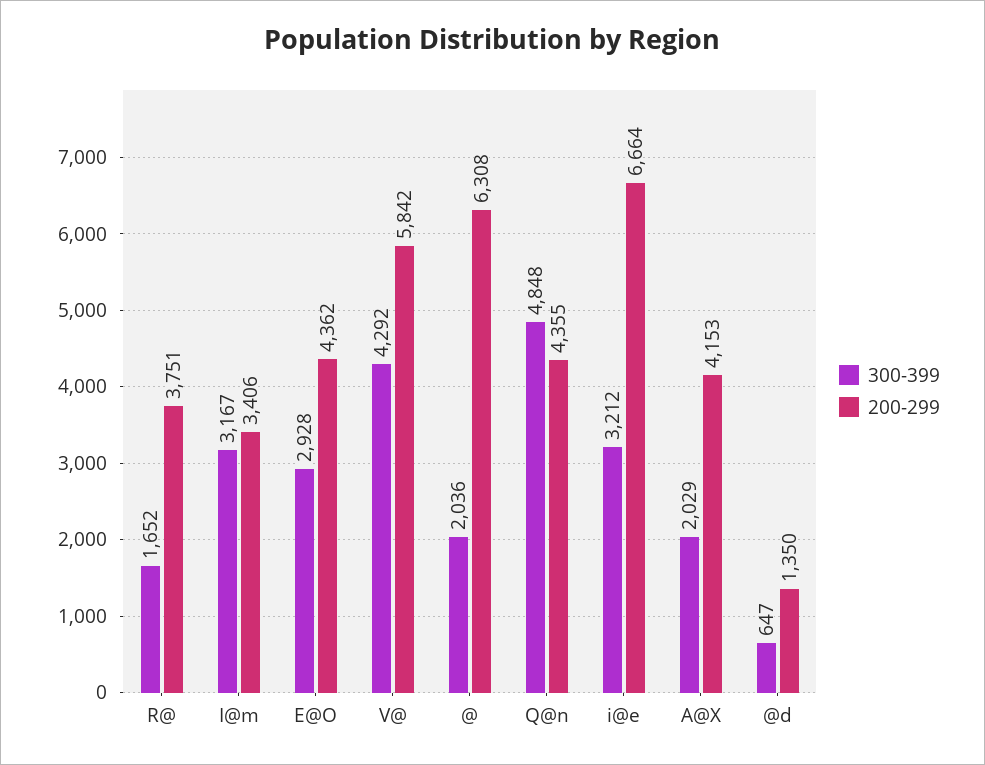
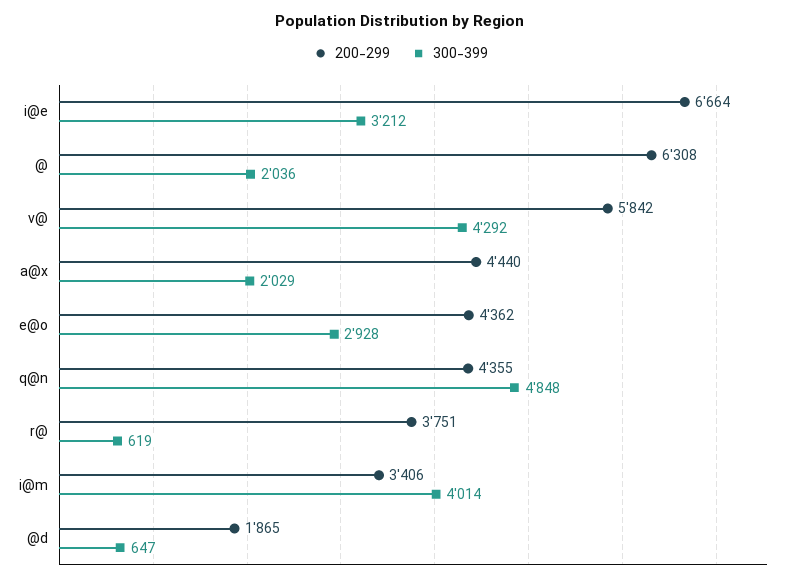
300-399, R@: 1652 -> 619
300-399, I@m: 3167 -> 4014
200-299, A@X: 4153 -> 4440
200-299, @d: 1350 -> 1865

